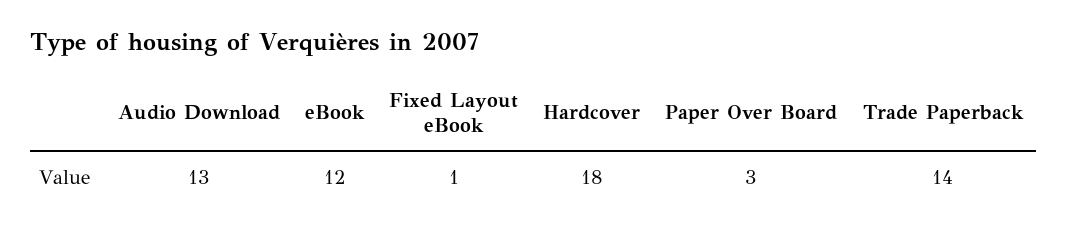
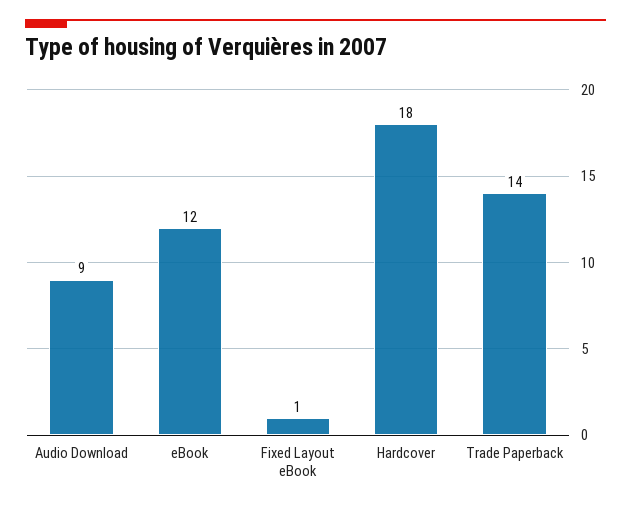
Audio Download: 13 -> 9
Paper Over Board: 3 -> none

